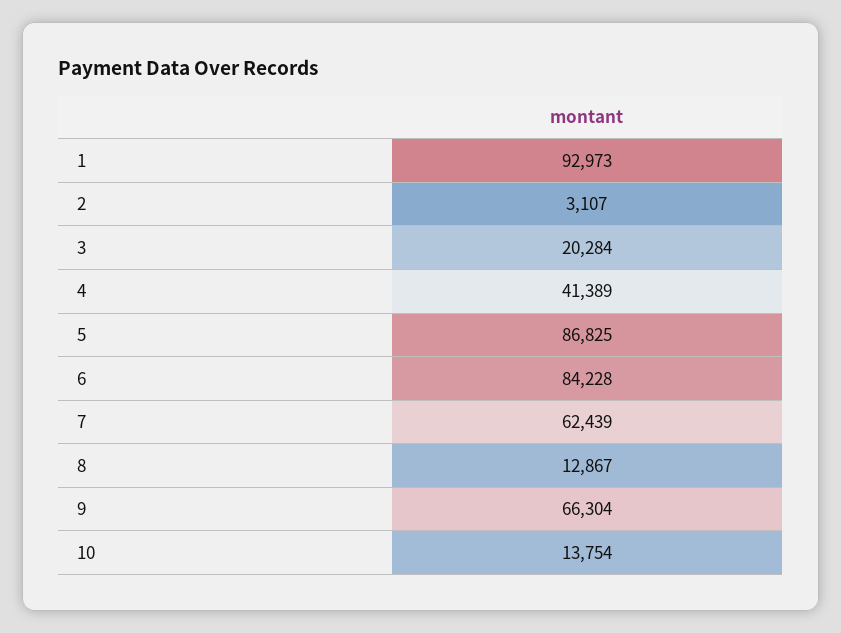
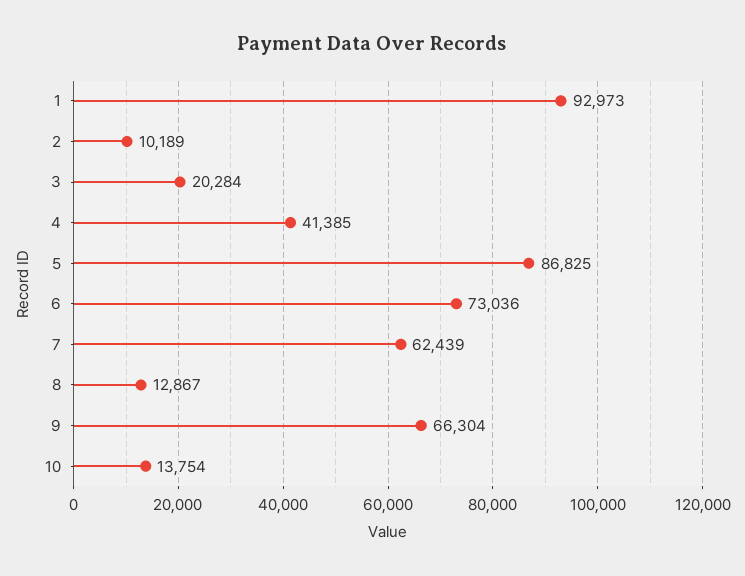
2: 3107 -> 10189
4: 41389 -> 41385
6: 84228 -> 73036

